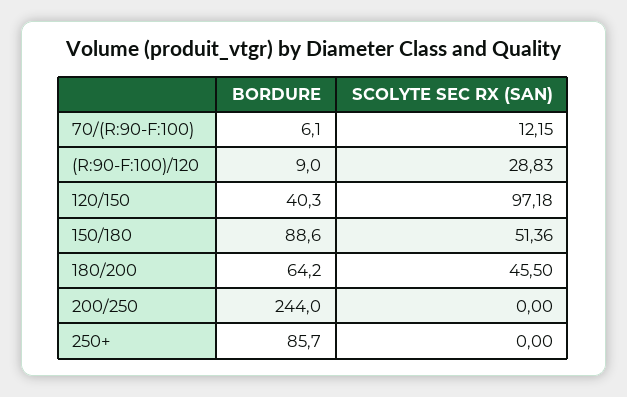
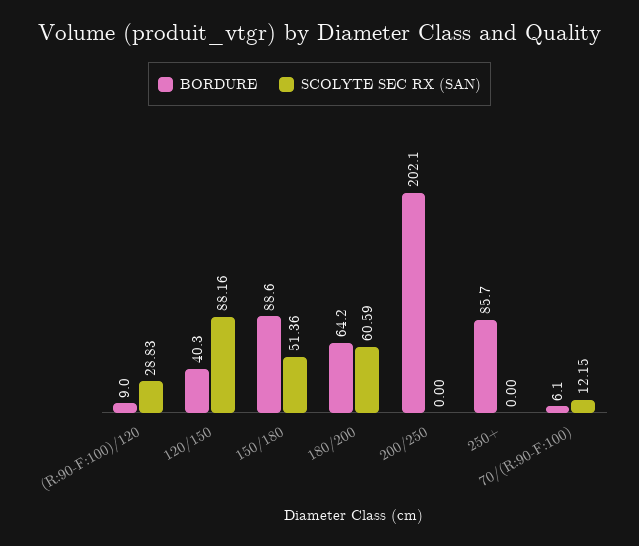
SCOLYTE SEC RX (SAN), 120/150: 97.18 -> 88.16
SCOLYTE SEC RX (SAN), 180/200: 45.5 -> 60.59
BORDURE, 200/250: 244 -> 202.1

